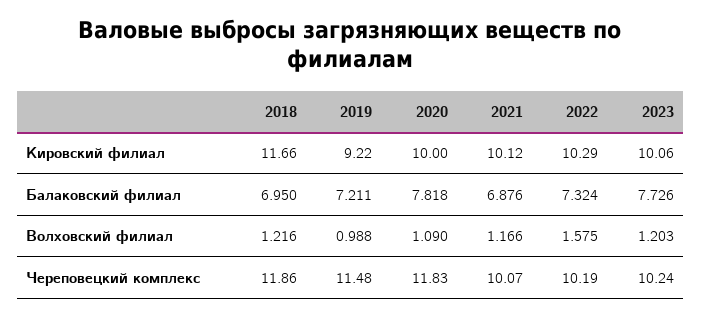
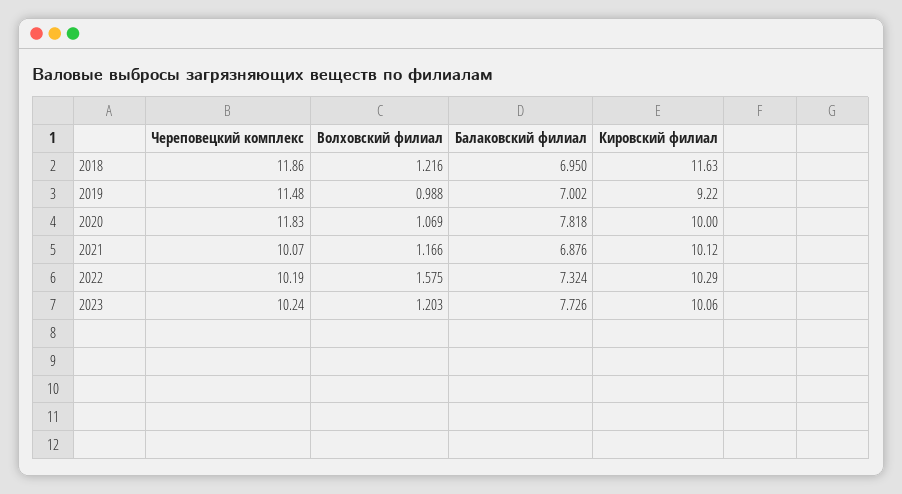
2018, Кировский филиал: 11.66 -> 11.63
2019, Балаковский филиал: 7.211 -> 7.002
2020, Волховский филиал: 1.09 -> 1.069

